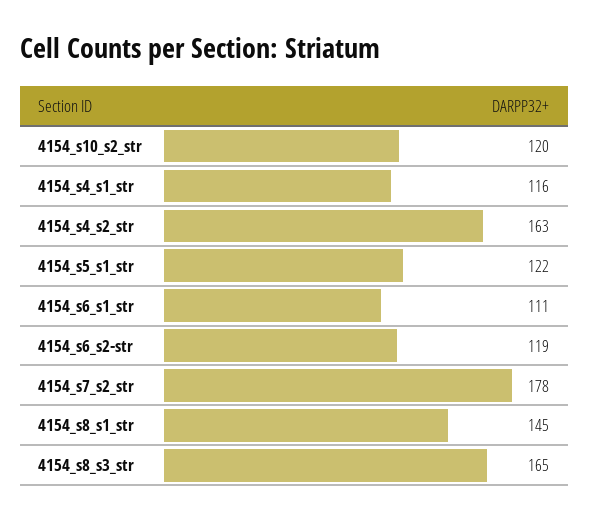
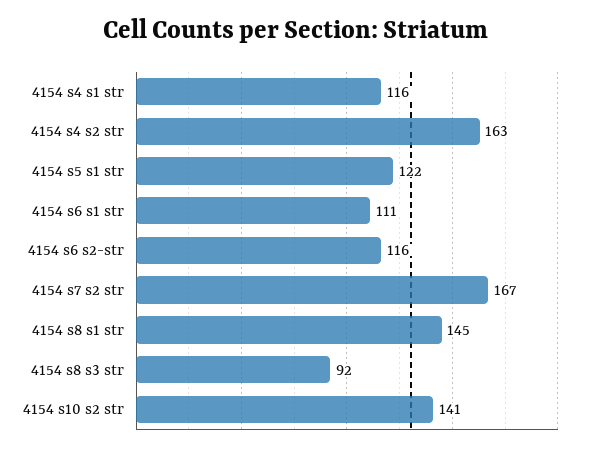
4154_s10_s2_str: 120 -> 141
4154_s6_s2-str: 119 -> 116
4154_s7_s2_str: 178 -> 167
4154_s8_s3_str: 165 -> 92

